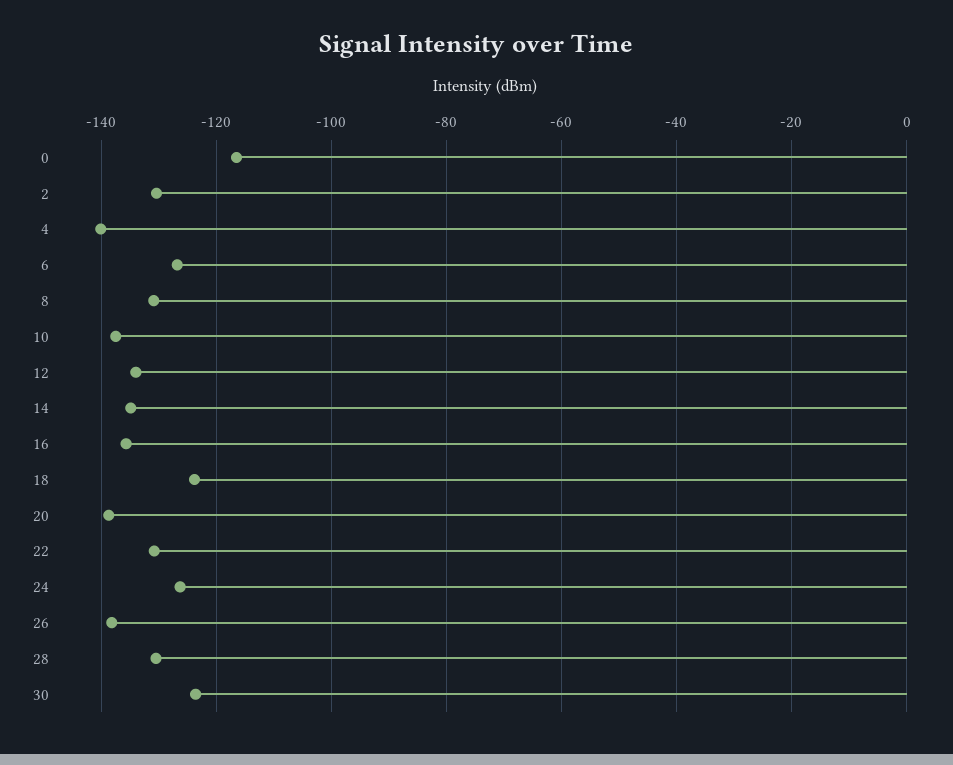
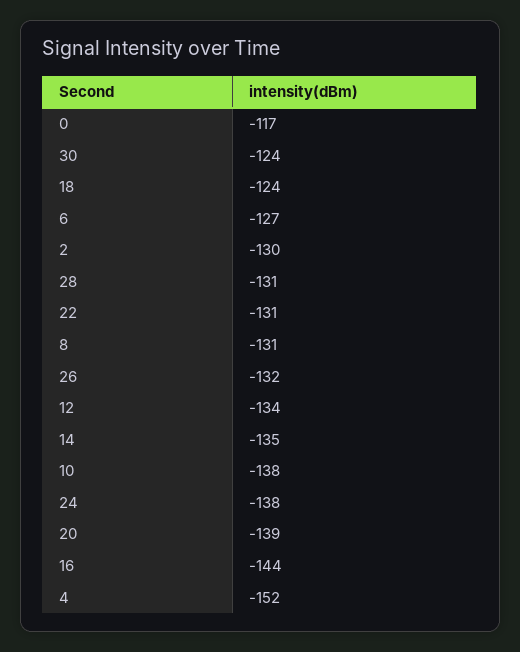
4: -140 -> -152
16: -136 -> -144
24: -126 -> -138
26: -138 -> -132

